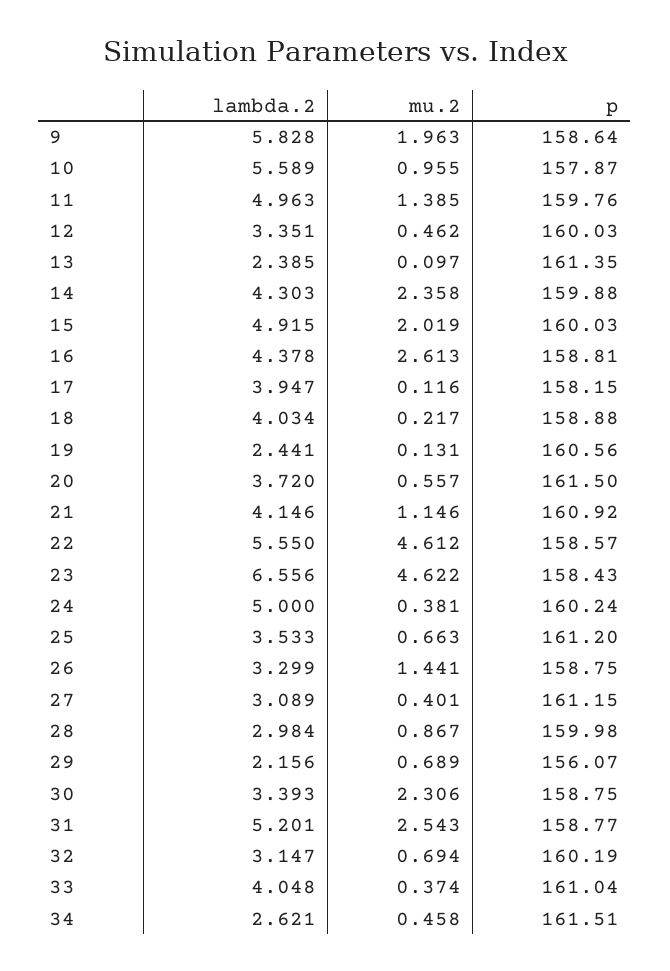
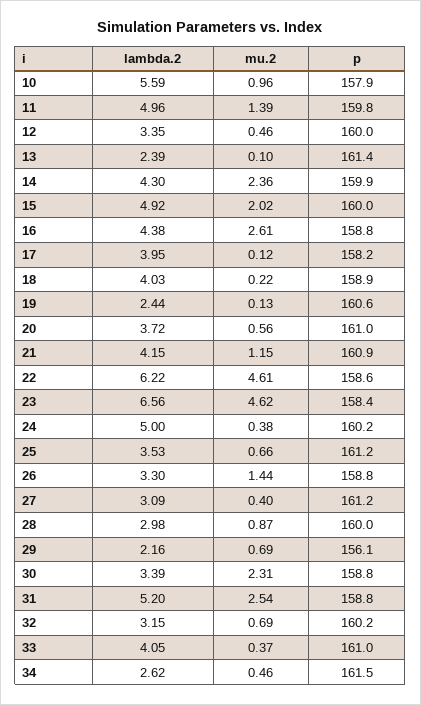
lambda.2, 9: 5.828 -> none
mu.2, 9: 1.963 -> none
p, 9: 158.64 -> none
p, 20: 161.5 -> 161
lambda.2, 22: 5.55 -> 6.22

